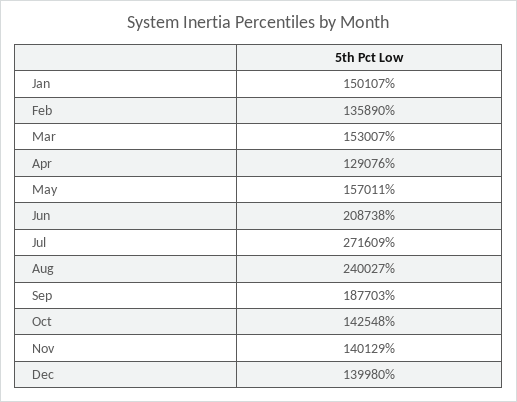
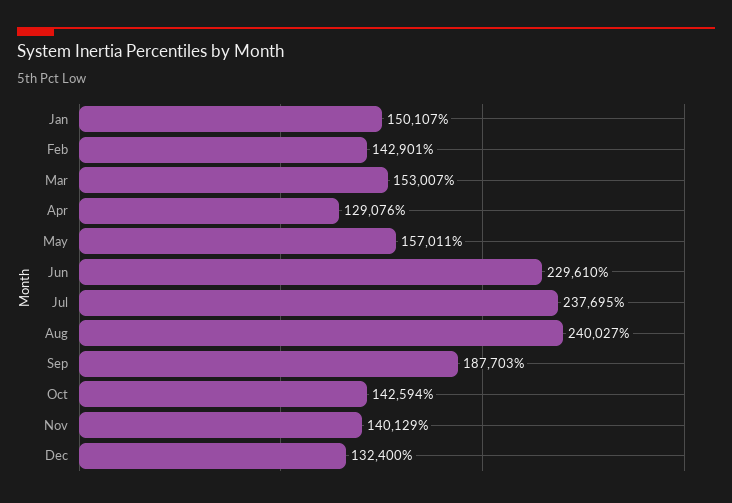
Feb: 135890 -> 142901
Jun: 208738 -> 229610
Jul: 271609 -> 237695
Oct: 142548 -> 142594
Dec: 139980 -> 132400

